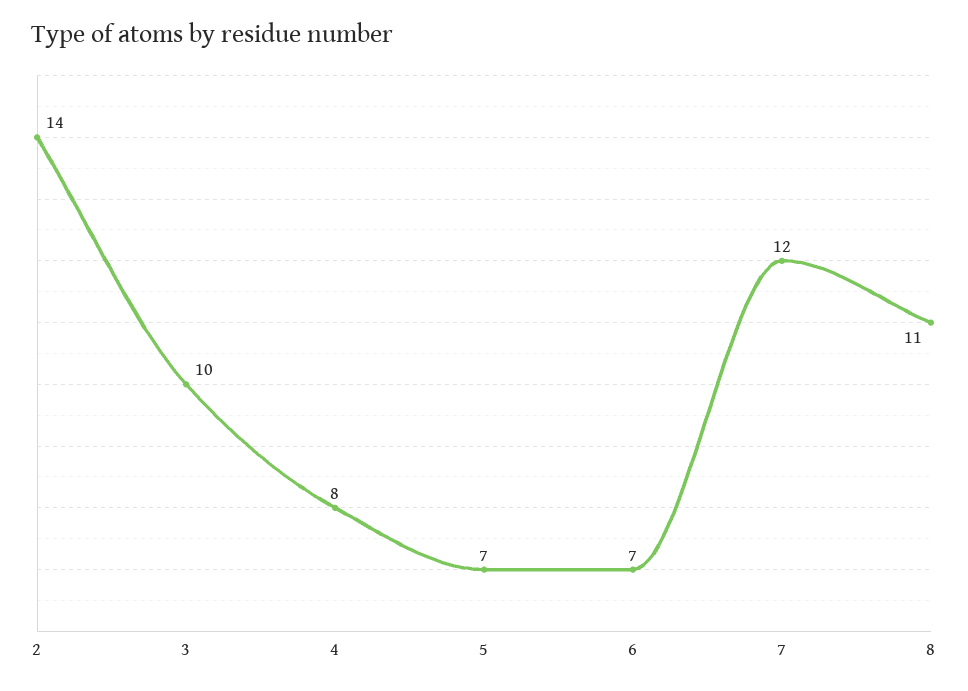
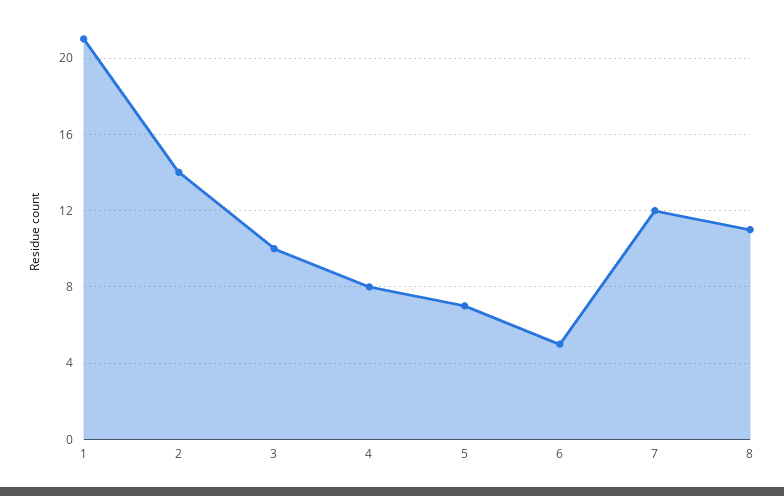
6: 7 -> 5
1: none -> 21

